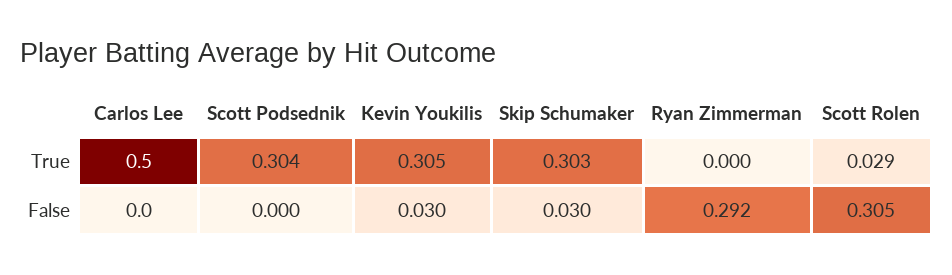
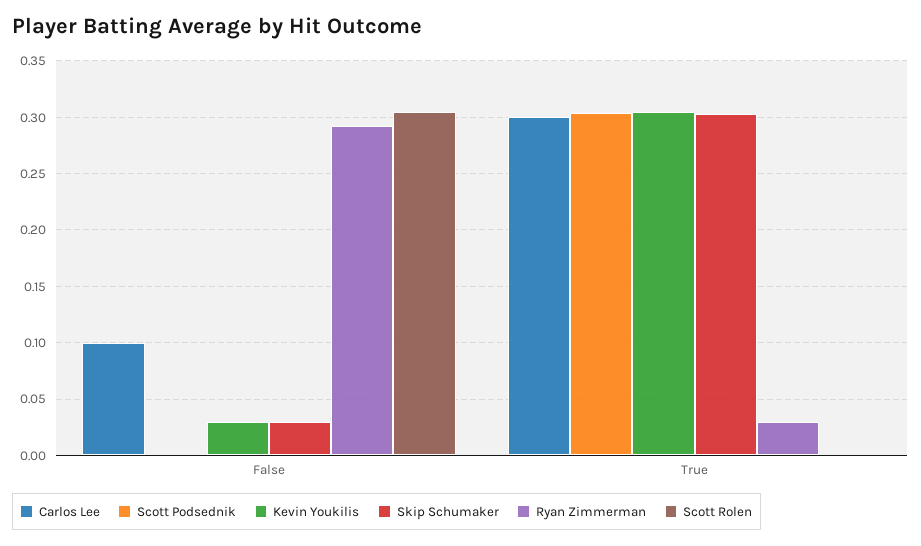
Carlos Lee, True: 0.5 -> 0.3
Ryan Zimmerman, True: 0 -> 0.03
Scott Rolen, True: 0.029 -> 0
Carlos Lee, False: 0 -> 0.1

